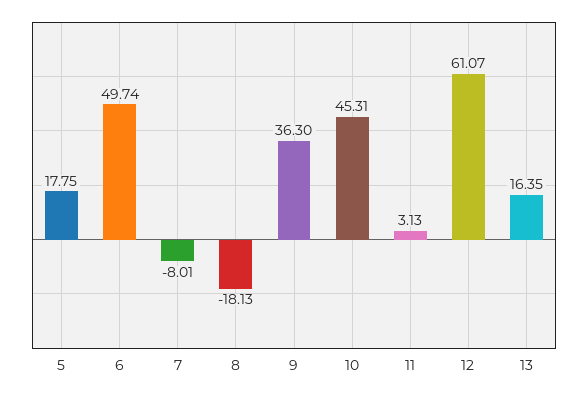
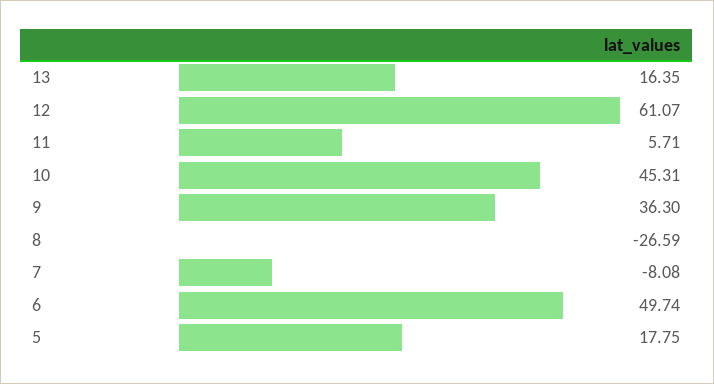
7: -8.01 -> -8.08
8: -18.13 -> -26.59
11: 3.13 -> 5.71

